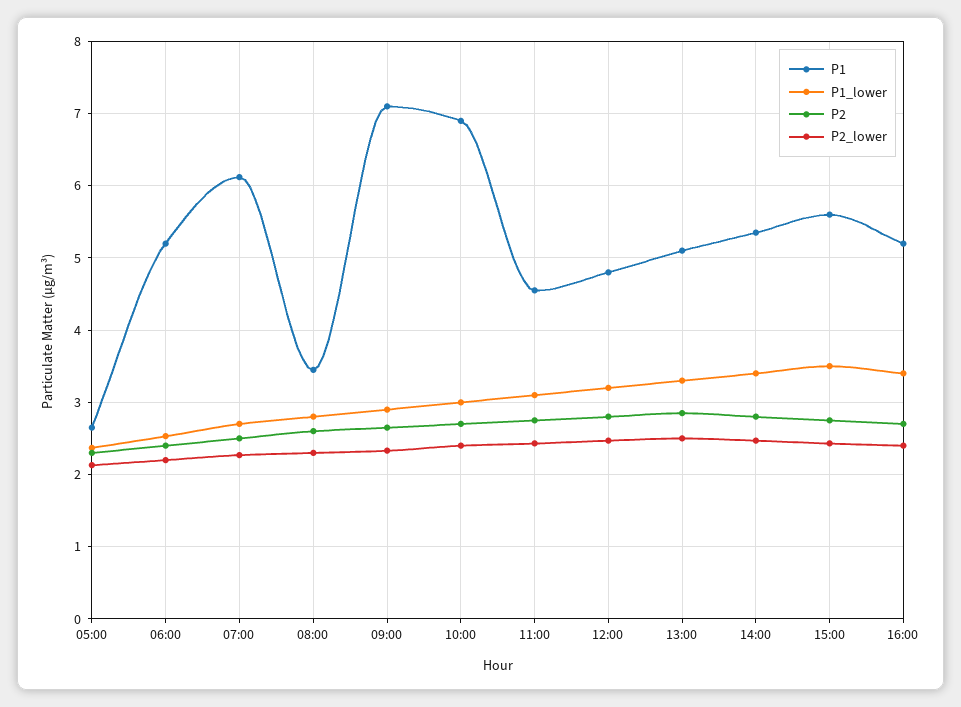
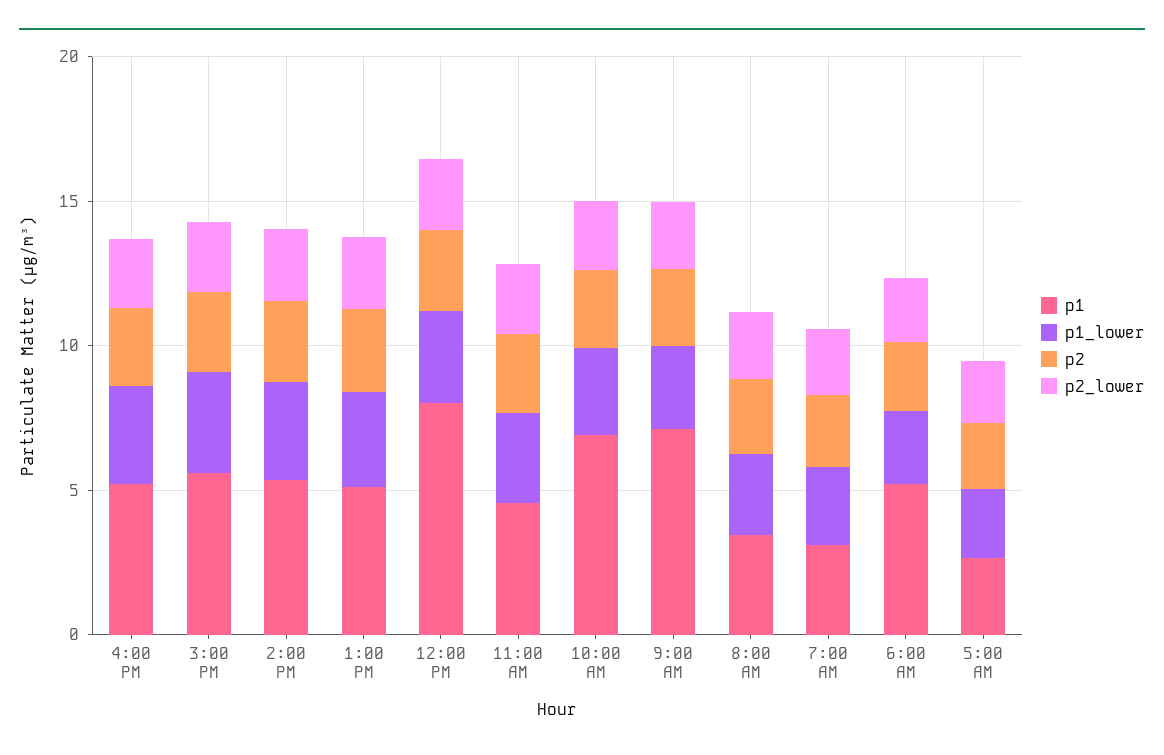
P1, 07:00: 6.1 -> 3
P1, 12:00: 4.8 -> 8

